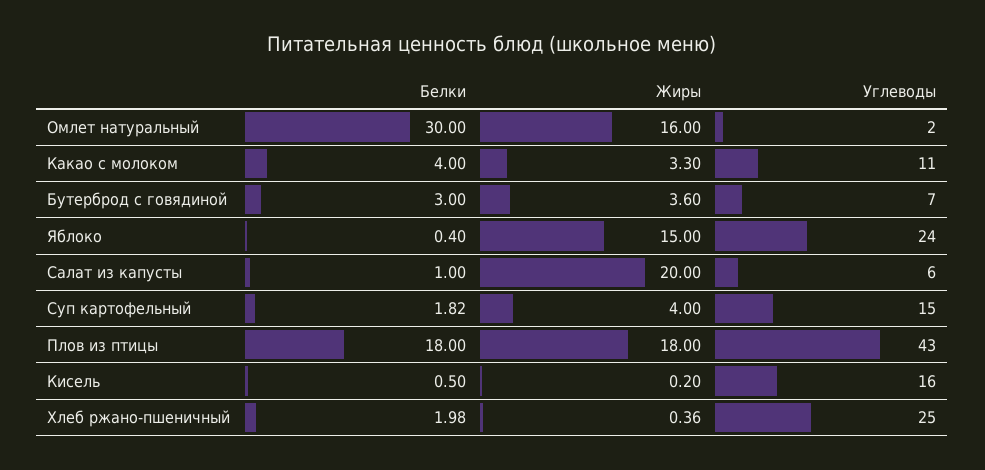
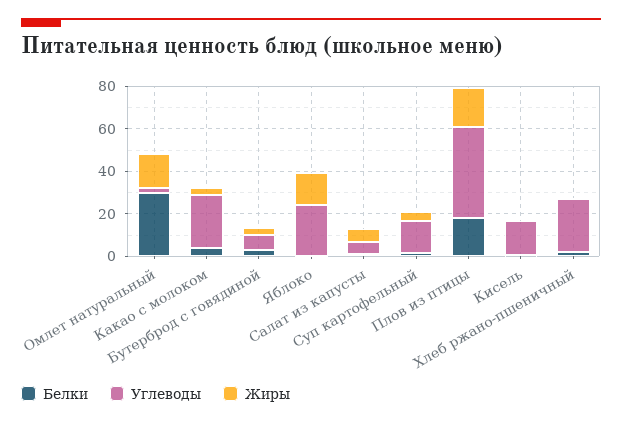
Углеводы, Какао с молоком: 11 -> 25
Жиры, Салат из капусты: 20 -> 5

